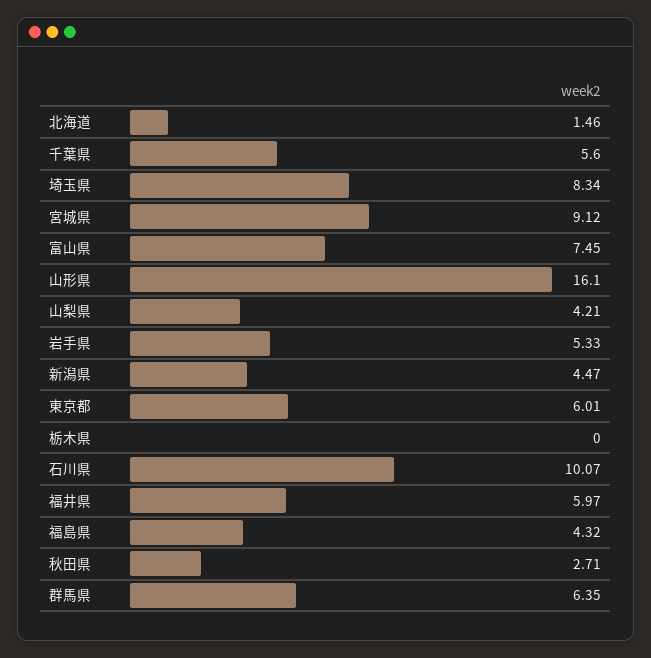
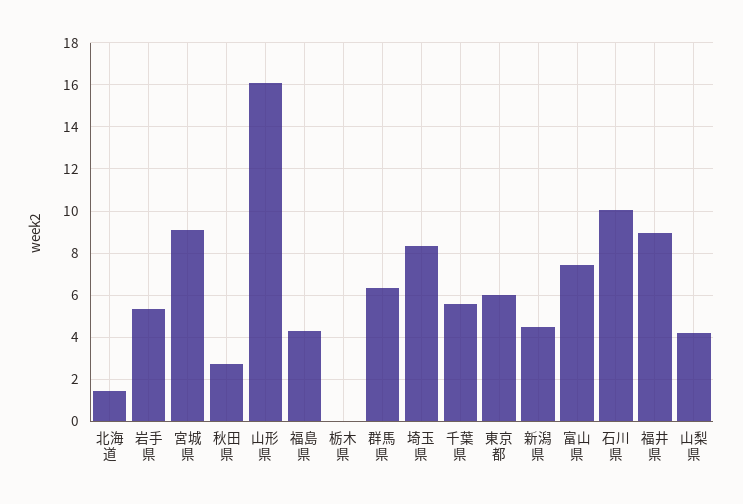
福井県: 5.97 -> 9

